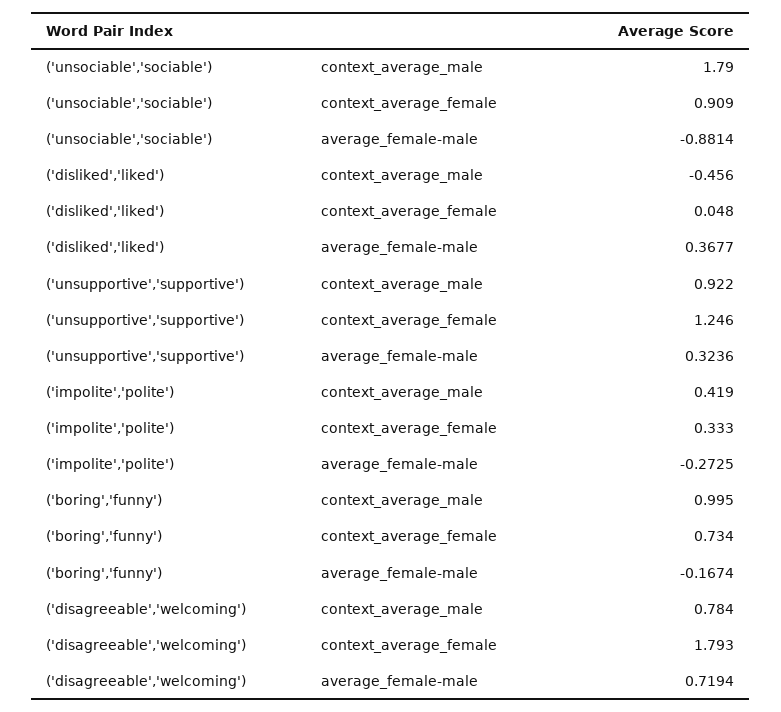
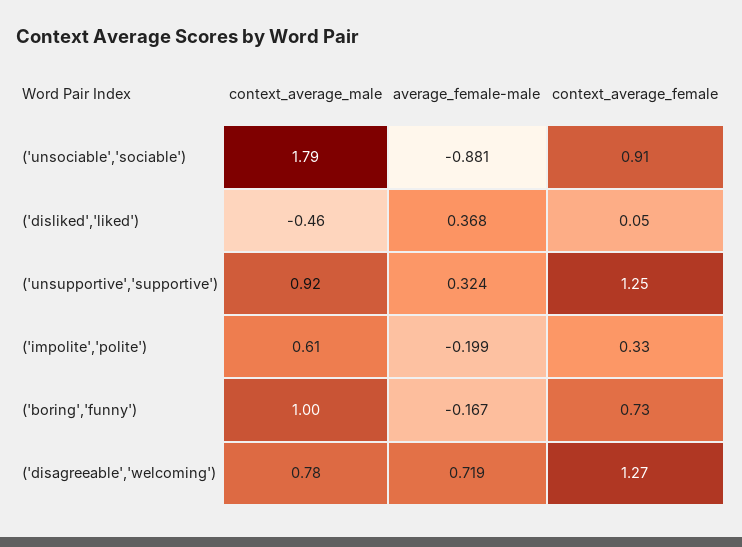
('impolite','polite'), context_average_male: 0.419 -> 0.61
('impolite','polite'), average_female-male: -0.2725 -> -0.199
('disagreeable','welcoming'), context_average_female: 1.793 -> 1.27

